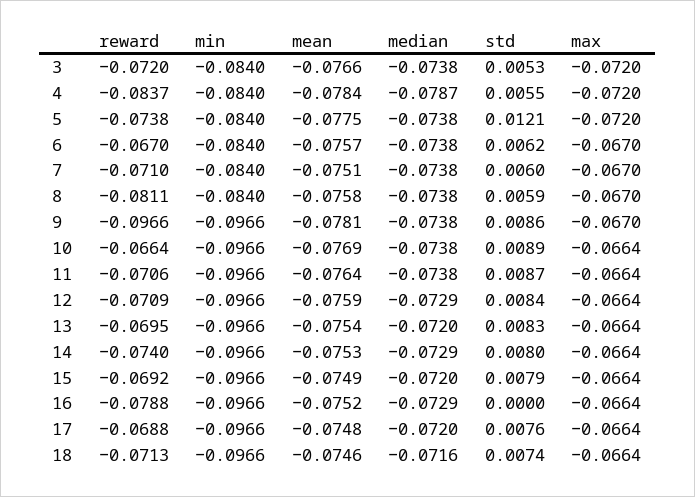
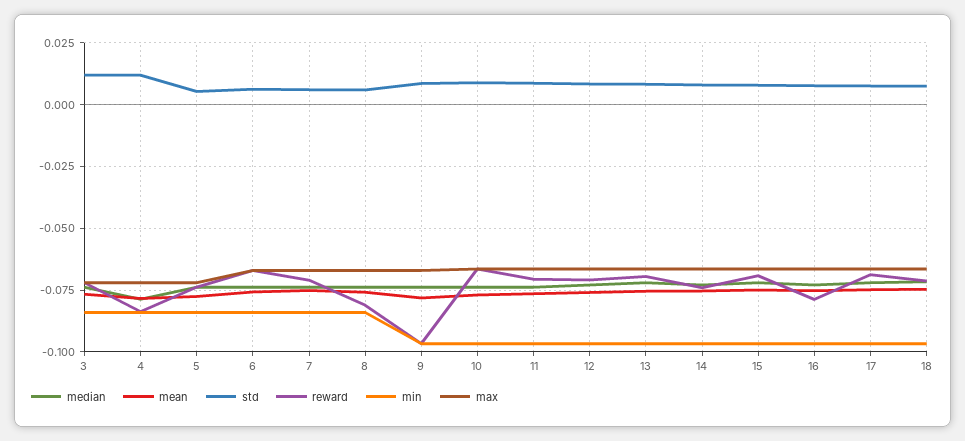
std, 3: 0.0053 -> 0.0125
std, 4: 0.0055 -> 0.0125
std, 5: 0.0121 -> 0.005
std, 16: 0 -> 0.0075

